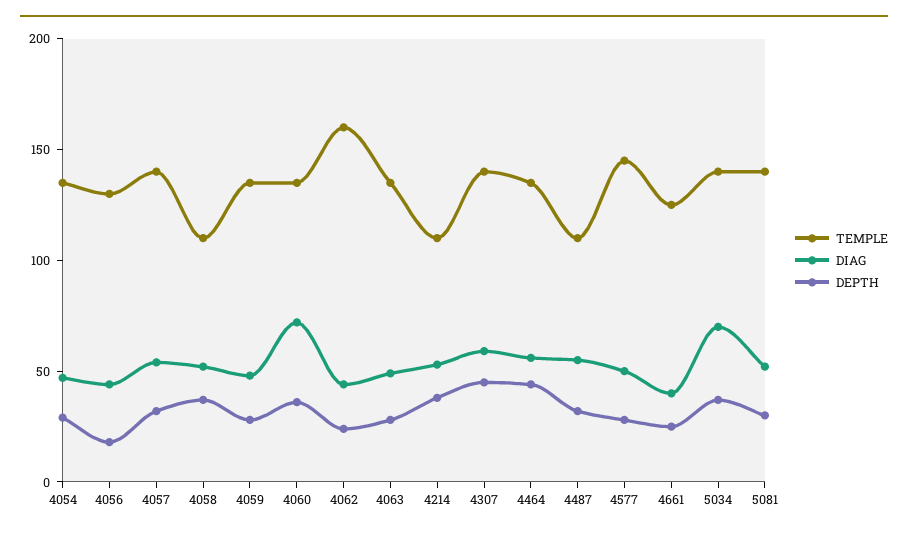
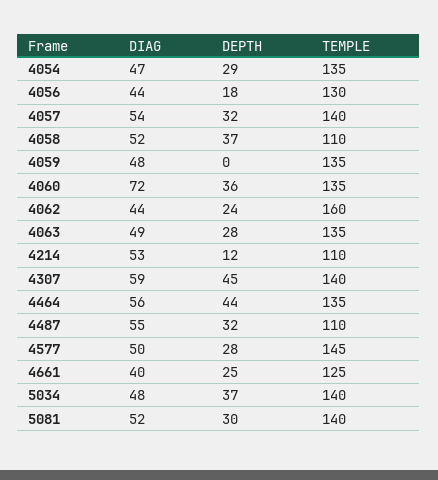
DEPTH, 4059: 30 -> 0
DEPTH, 4214: 40 -> 12
DIAG, 5034: 70 -> 48

